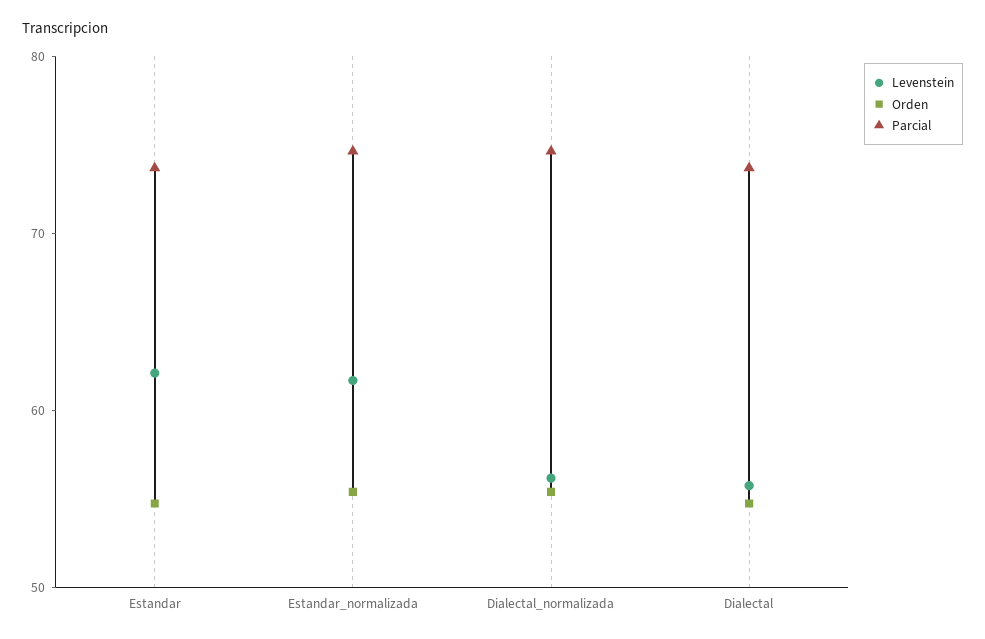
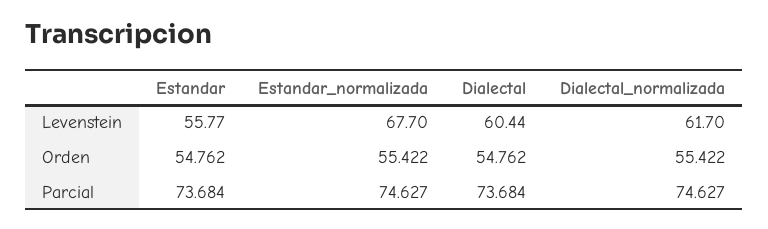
Levenstein, Estandar: 62 -> 55.77
Levenstein, Estandar_normalizada: 62 -> 67.7
Levenstein, Dialectal_normalizada: 56 -> 61.7
Levenstein, Dialectal: 56 -> 60.44

